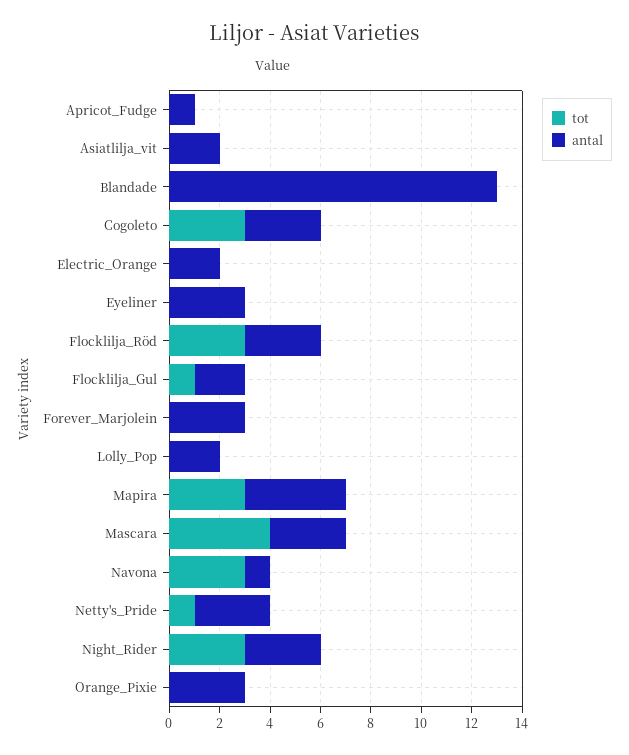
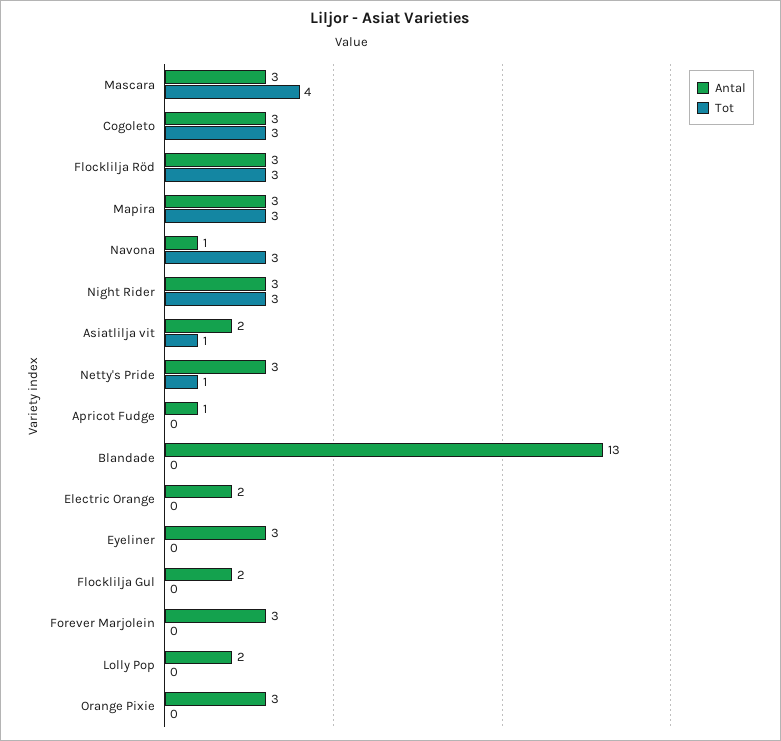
tot, Asiatlilja_vit: 0 -> 1
tot, Flocklilja_Gul: 1 -> 0
antal, Mapira: 4 -> 3

